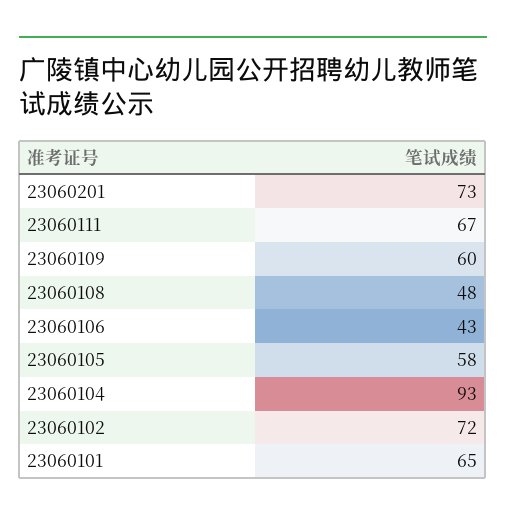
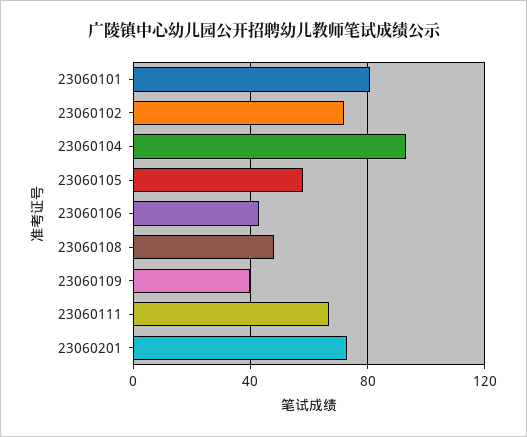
23060109: 60 -> 40
23060101: 65 -> 80

